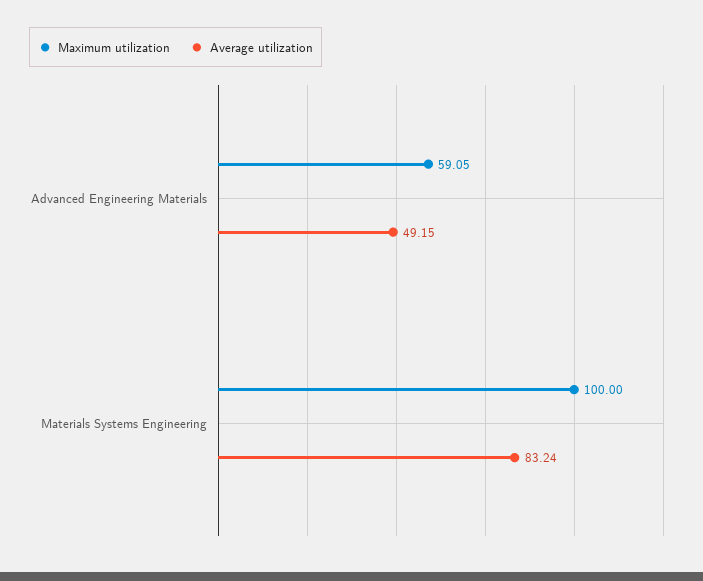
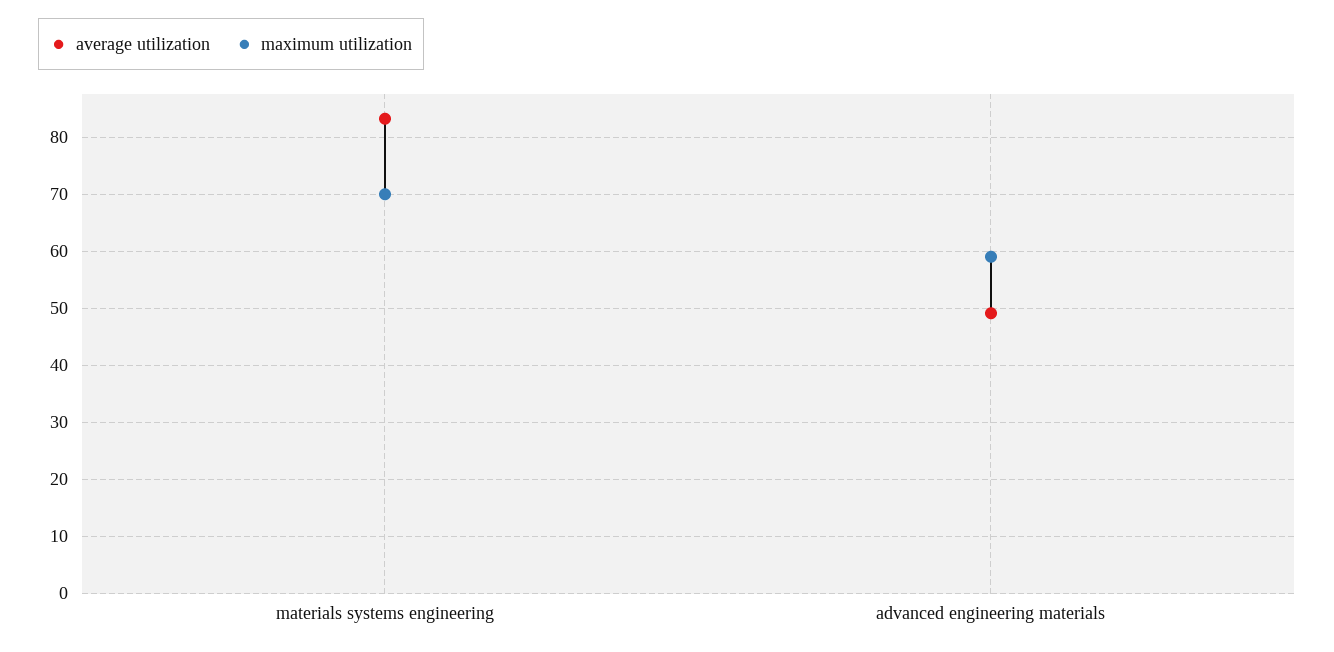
Maximum utilization, Materials Systems Engineering: 100 -> 70

